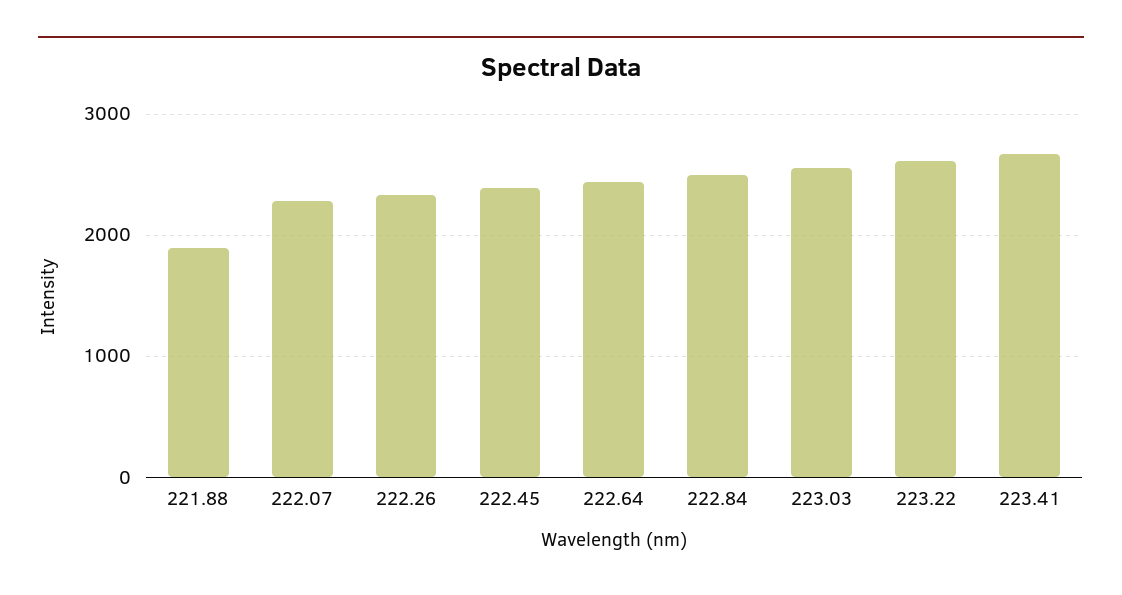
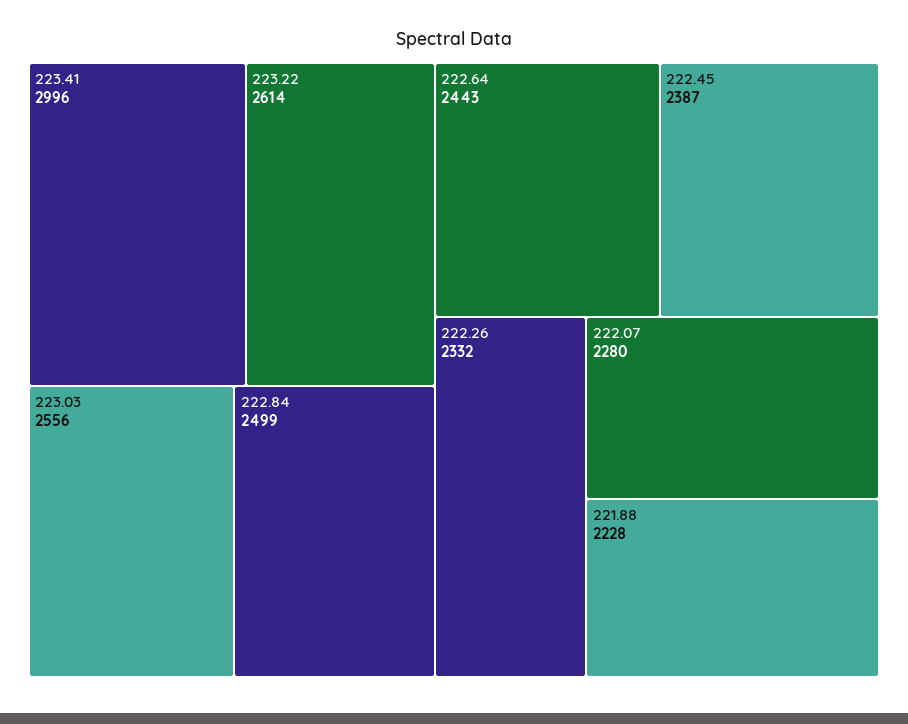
221.88: 1900 -> 2228
223.41: 2700 -> 2996

